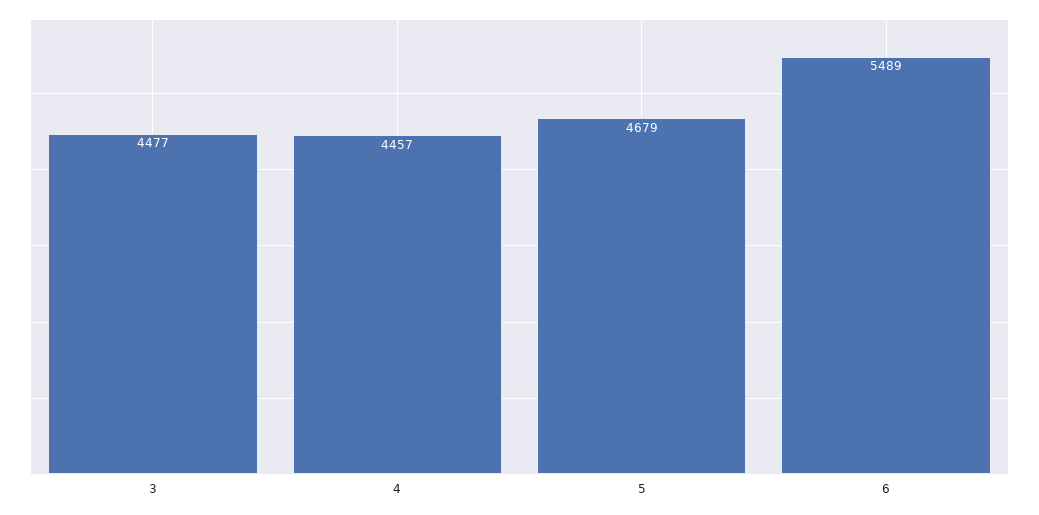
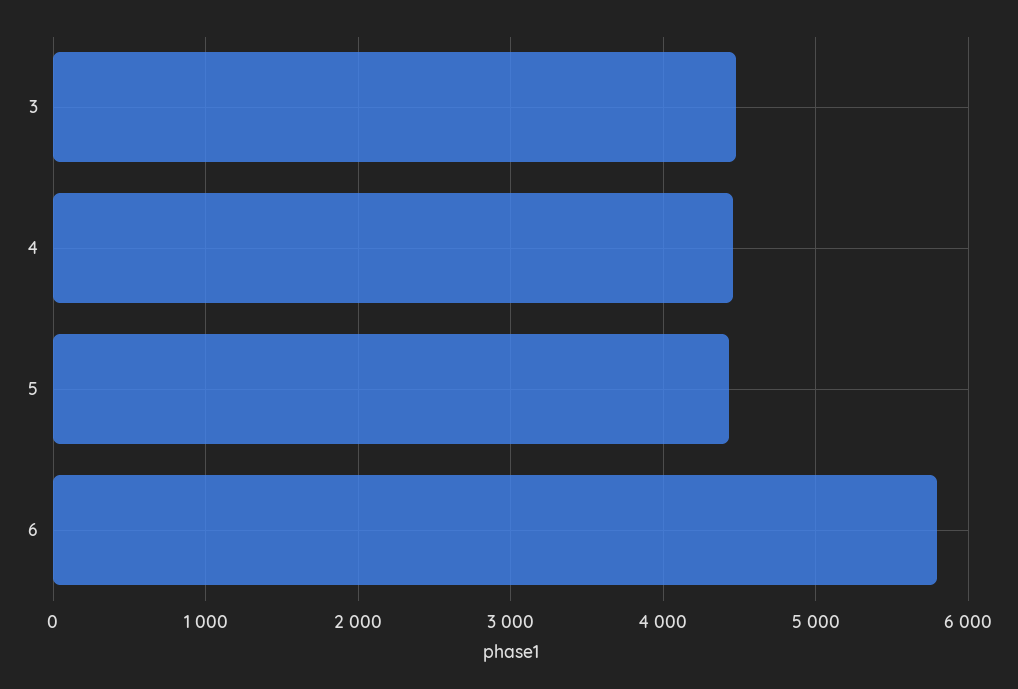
5: 4679 -> 4400
6: 5489 -> 5800

